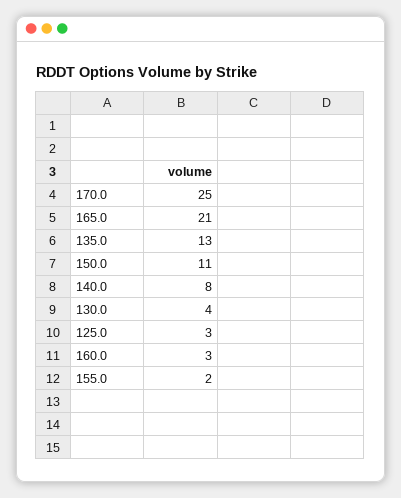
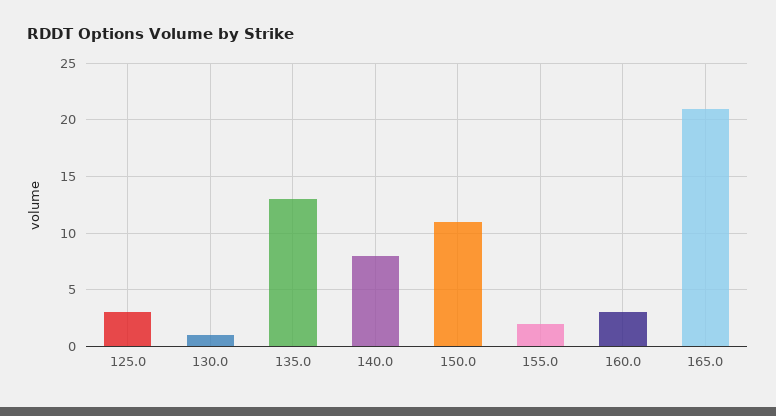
170.0: 25 -> none
130.0: 4 -> 1

